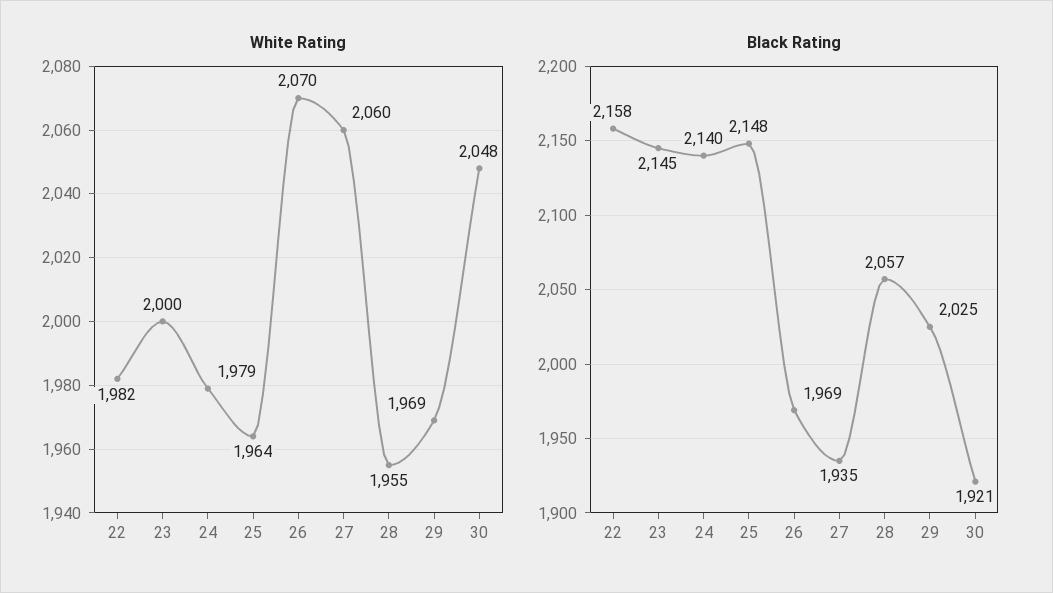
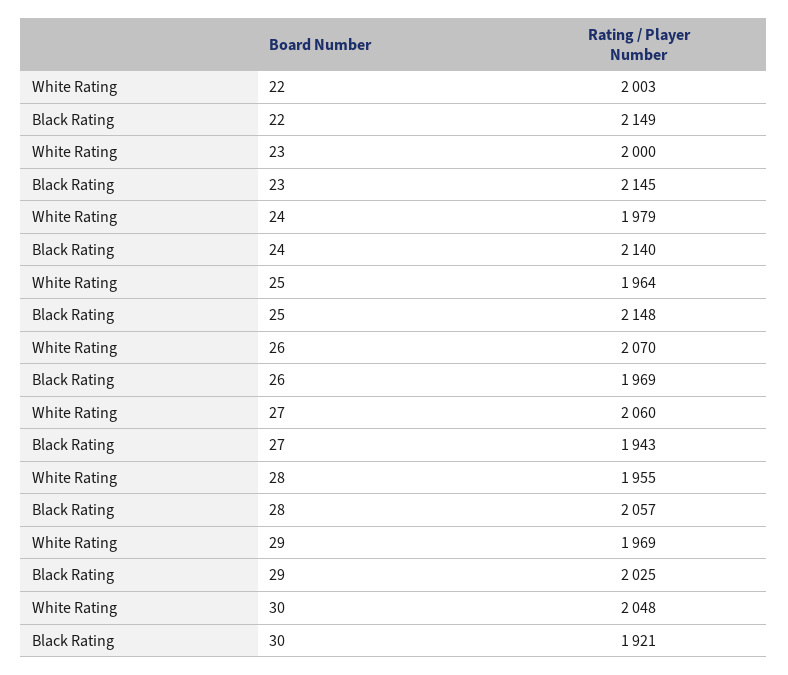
White Rating, 22: 1982 -> 2003
Black Rating, 22: 2158 -> 2149
Black Rating, 27: 1935 -> 1943

